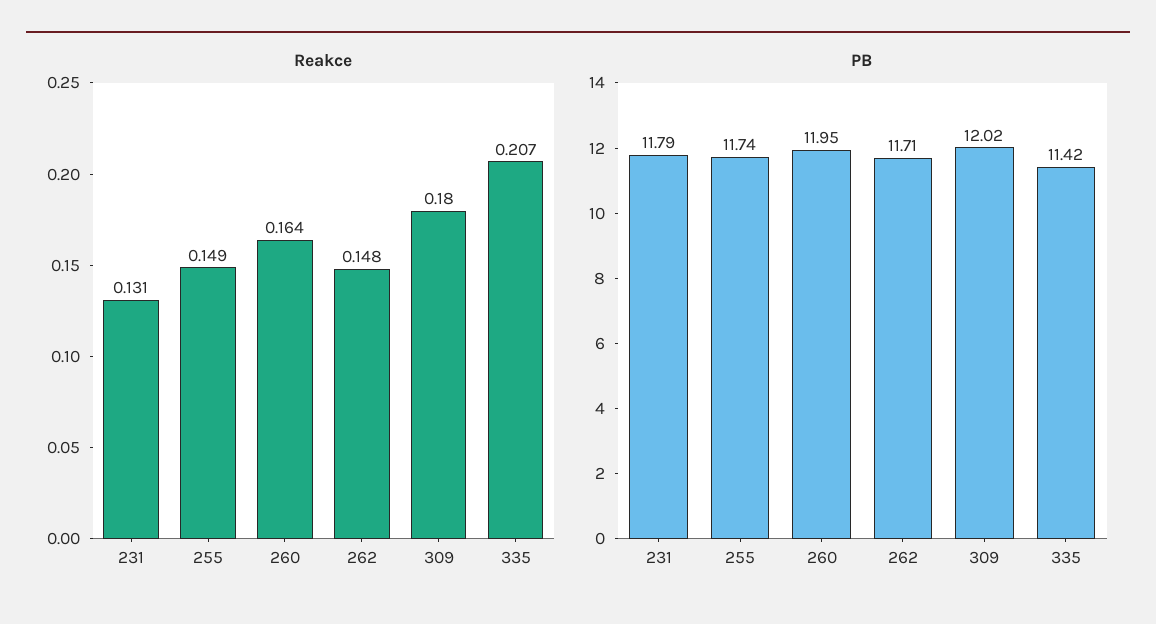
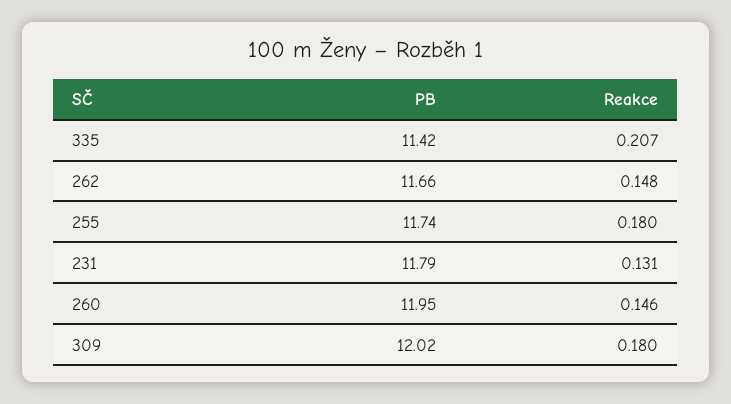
Reakce, 255: 0.149 -> 0.18
Reakce, 260: 0.164 -> 0.146
PB, 262: 11.71 -> 11.66

